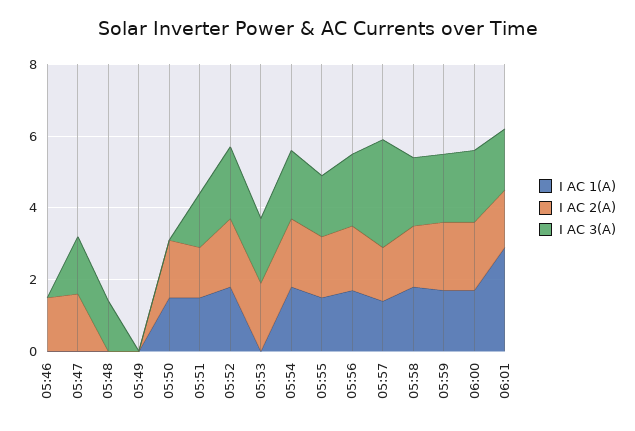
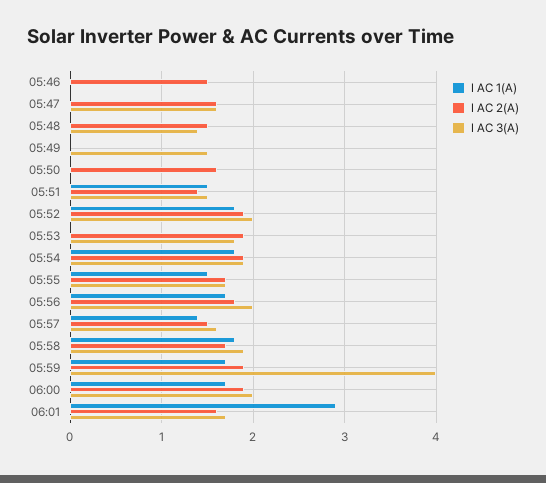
I AC 2(A), 05:48: 0 -> 1.5
I AC 3(A), 05:49: 0 -> 1.5
I AC 1(A), 05:50: 1.5 -> 0
I AC 3(A), 05:57: 3 -> 1.6
I AC 3(A), 05:59: 2 -> 4

